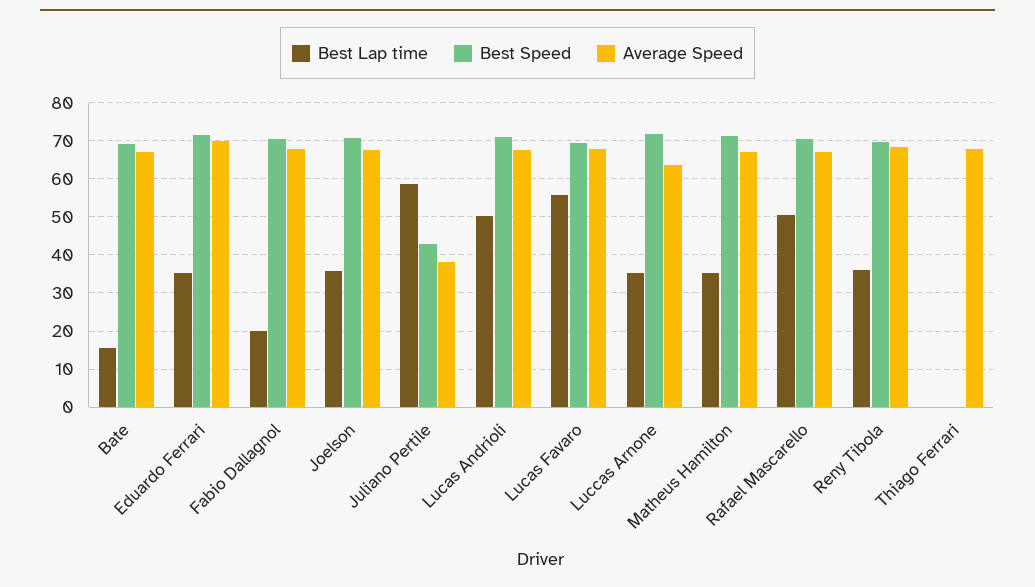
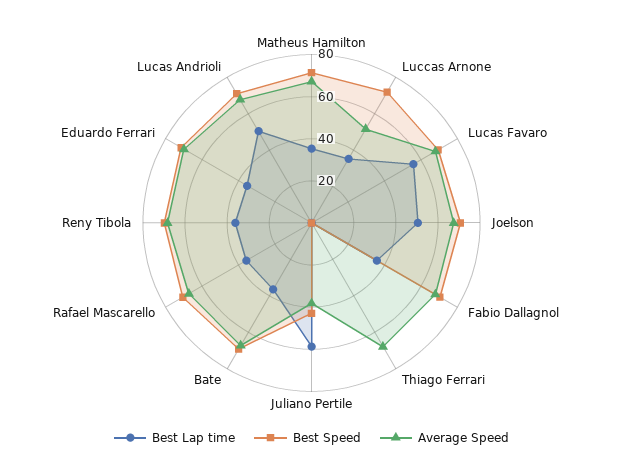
Best Lap time, Bate: 16 -> 35
Best Lap time, Fabio Dallagnol: 20 -> 35
Best Lap time, Joelson: 36 -> 50
Average Speed, Luccas Arnone: 64 -> 50
Best Lap time, Rafael Mascarello: 50 -> 35

